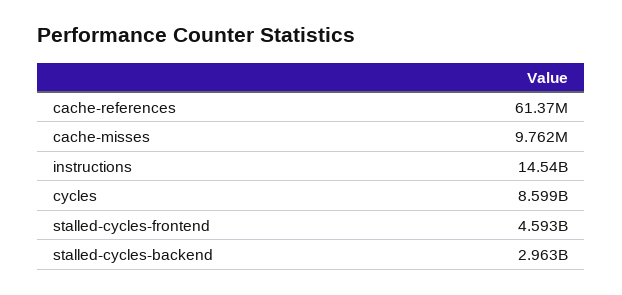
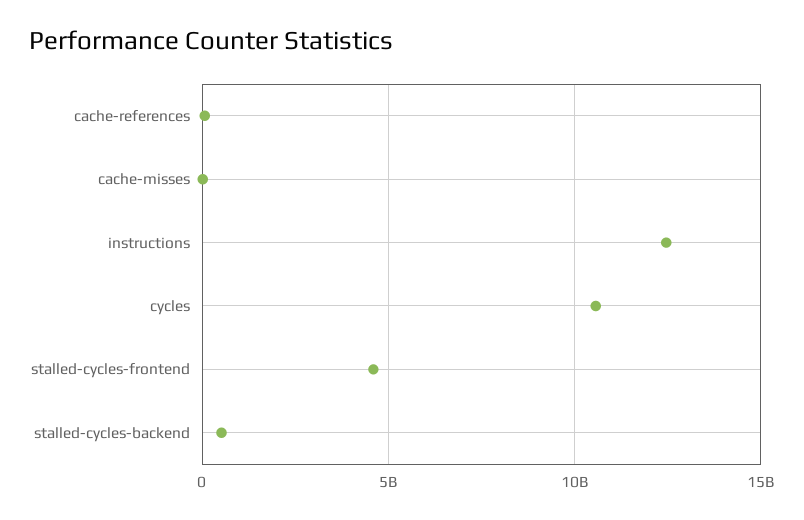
instructions: 14540000000 -> 12500000000
cycles: 8599000000 -> 10500000000
stalled-cycles-backend: 2963000000 -> 500000000

